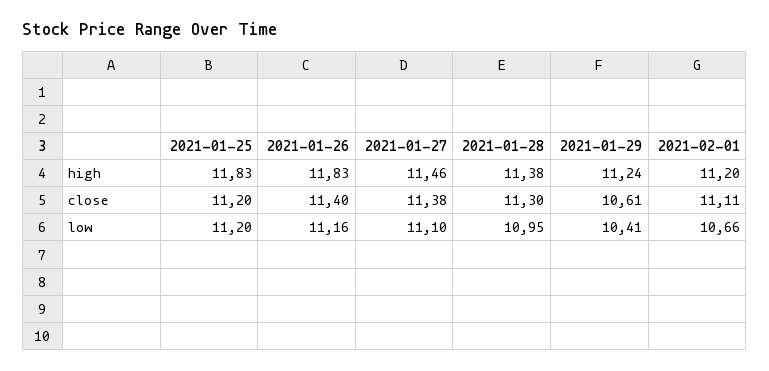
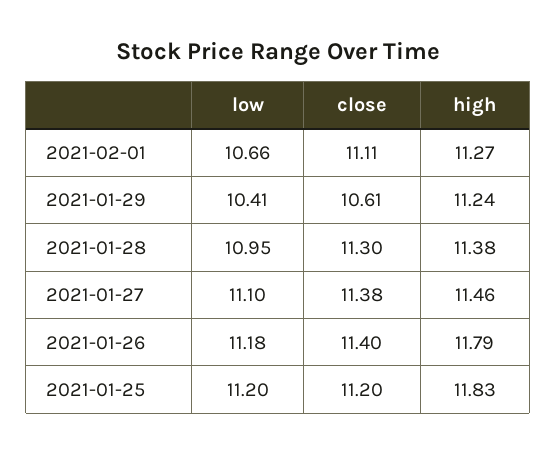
2021-01-26, high: 11.83 -> 11.79
2021-02-01, high: 11.2 -> 11.27
2021-01-26, low: 11.16 -> 11.18

